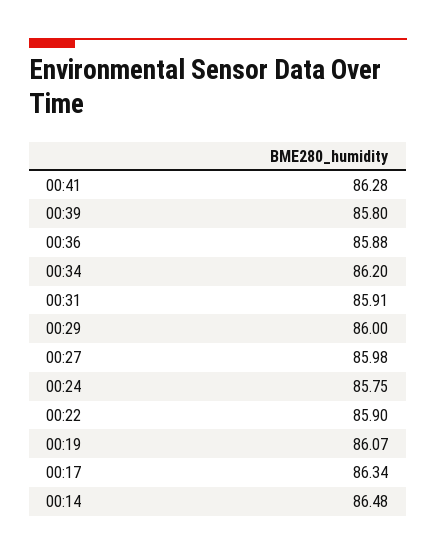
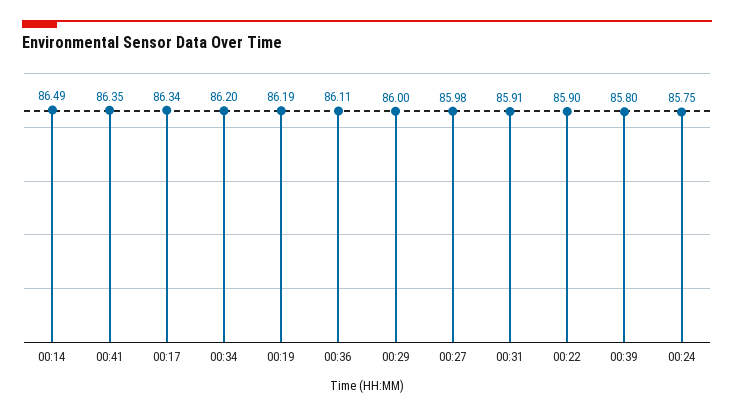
00:41: 86.28 -> 86.35
00:36: 85.88 -> 86.11
00:19: 86.07 -> 86.19
00:14: 86.48 -> 86.49

